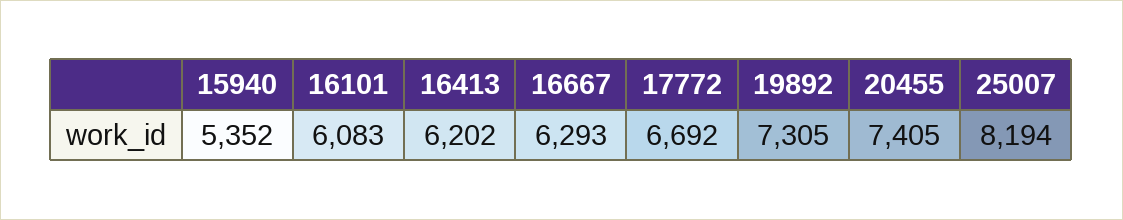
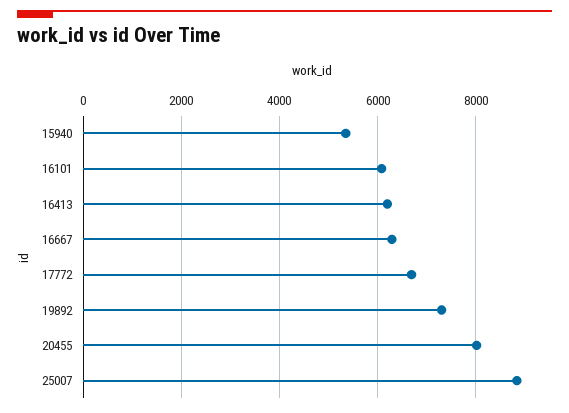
20455: 7405 -> 8000
25007: 8194 -> 8800

